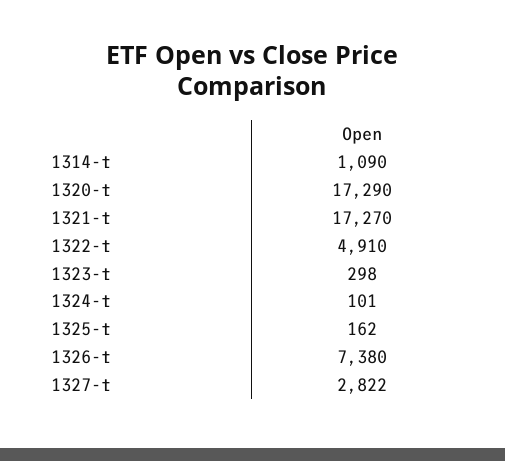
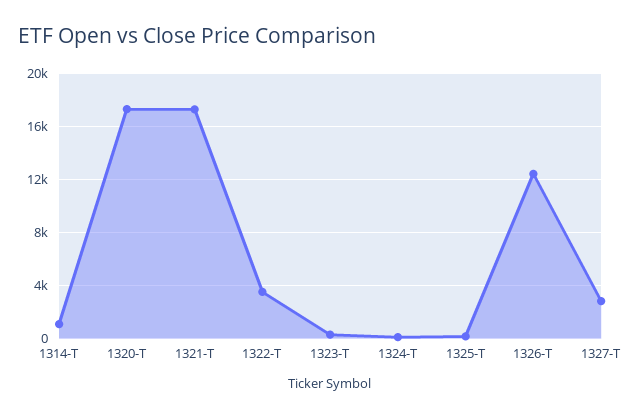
1322-t: 4910 -> 3500
1326-t: 7380 -> 12500

